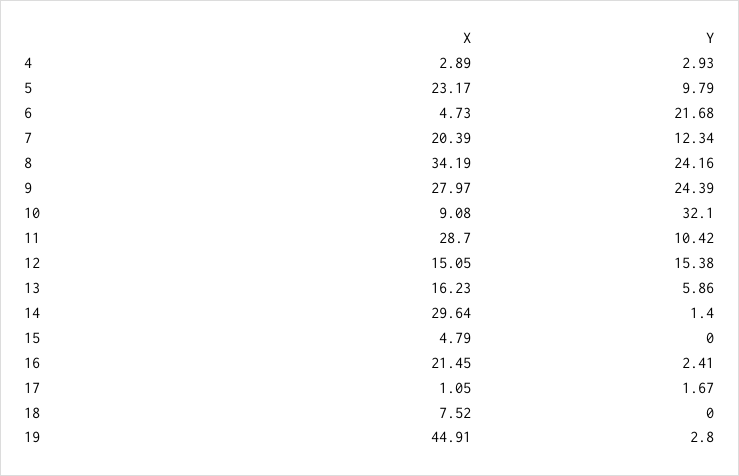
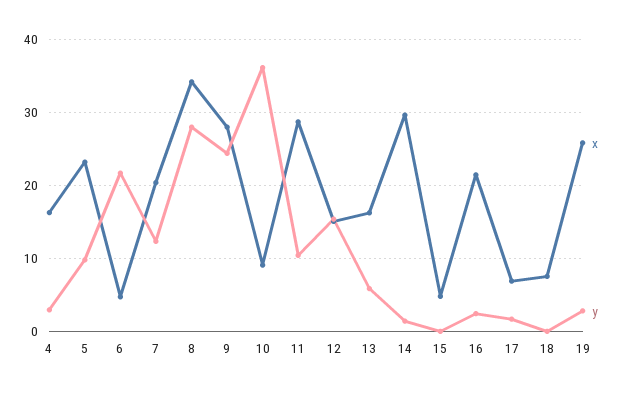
X, 4: 2.89 -> 16
Y, 8: 24.16 -> 28
Y, 10: 32.1 -> 36
X, 17: 1.05 -> 7
X, 19: 44.91 -> 26

